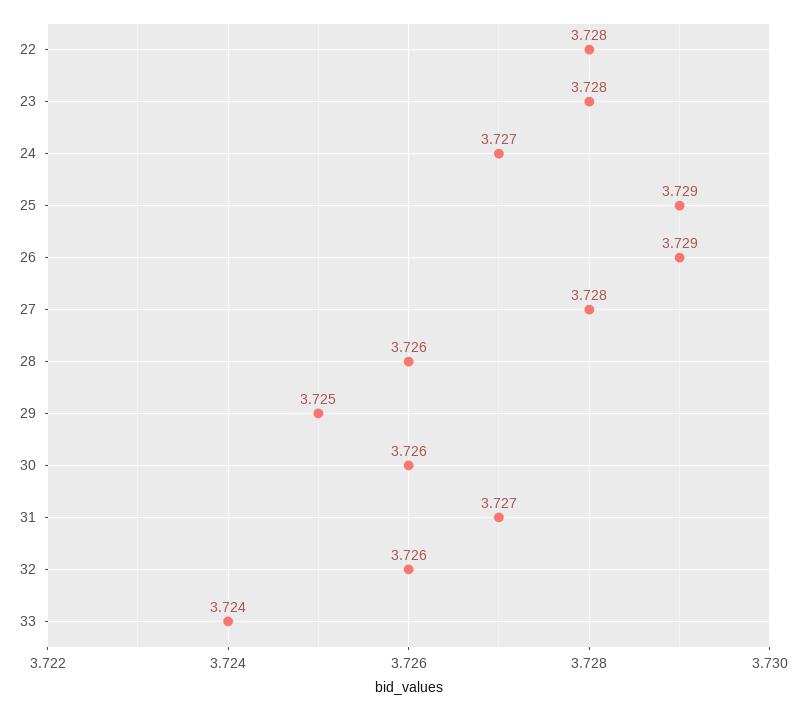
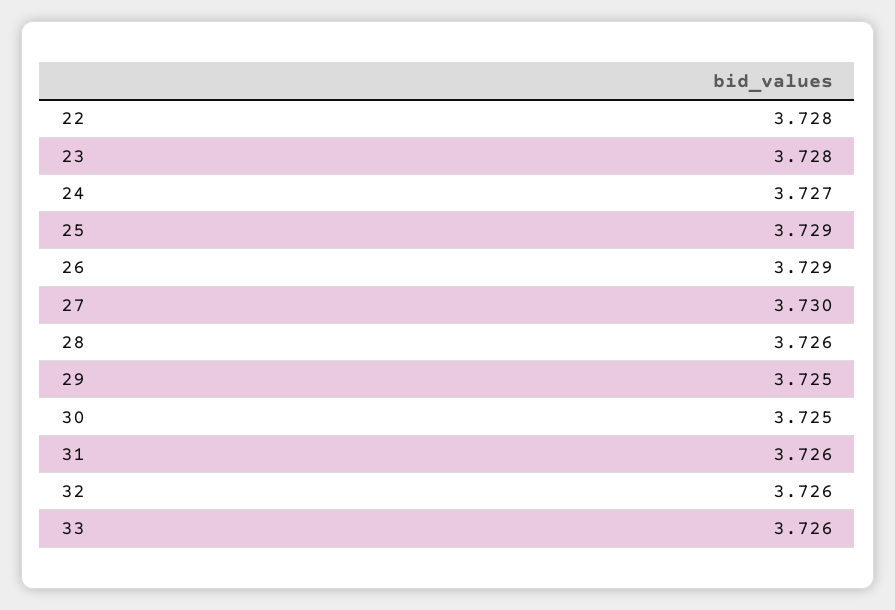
27: 3.728 -> 3.73
30: 3.726 -> 3.725
31: 3.727 -> 3.726
33: 3.724 -> 3.726

